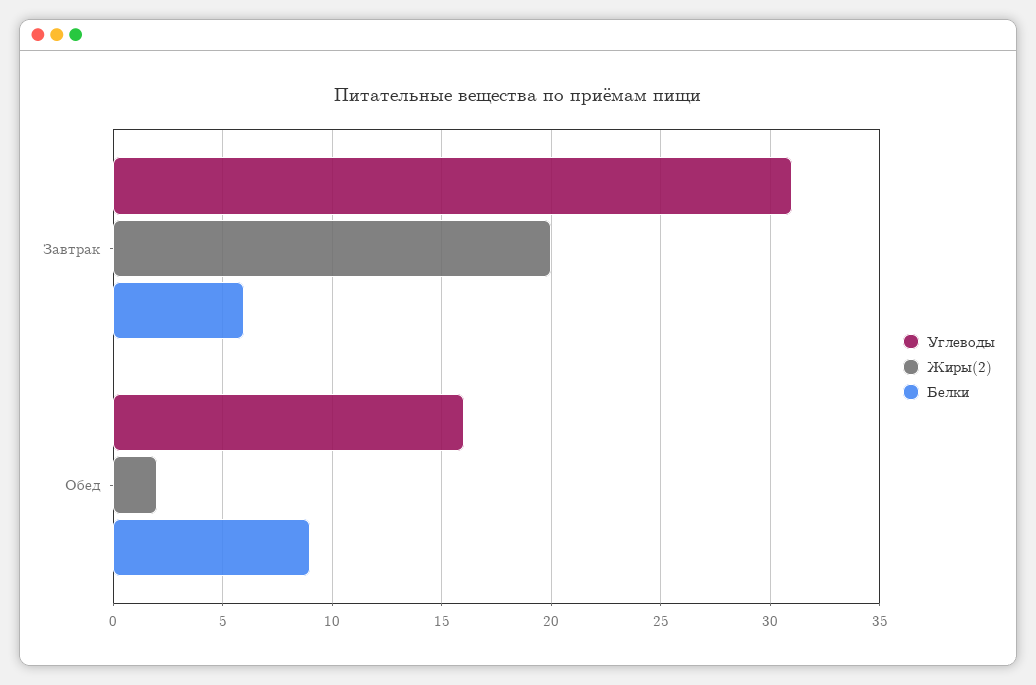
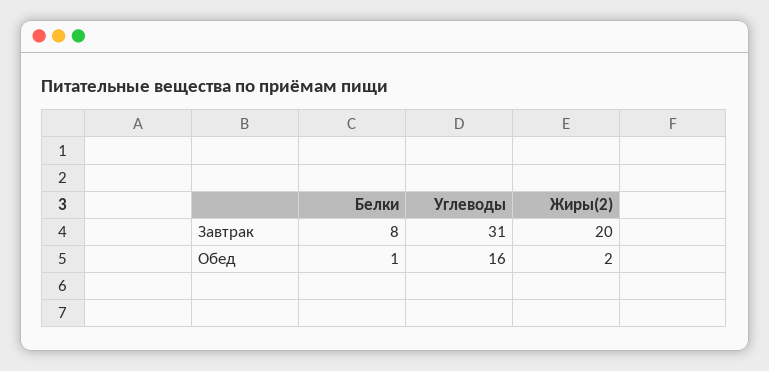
Белки, Завтрак: 6 -> 8
Белки, Обед: 9 -> 1

